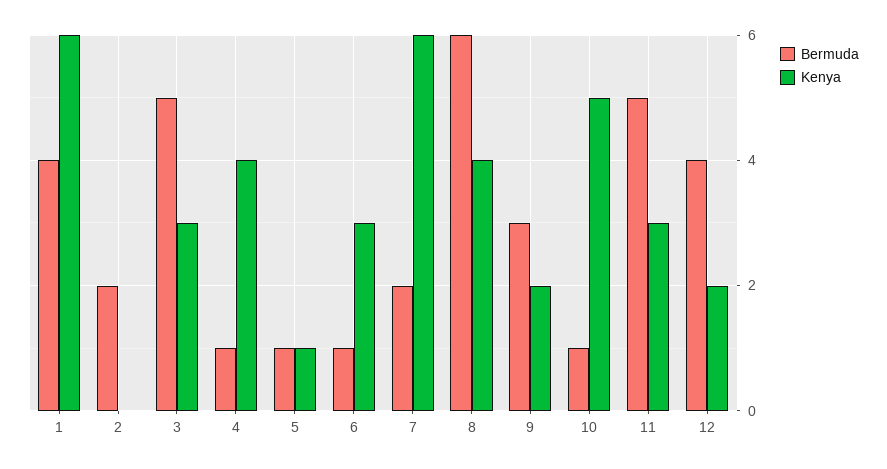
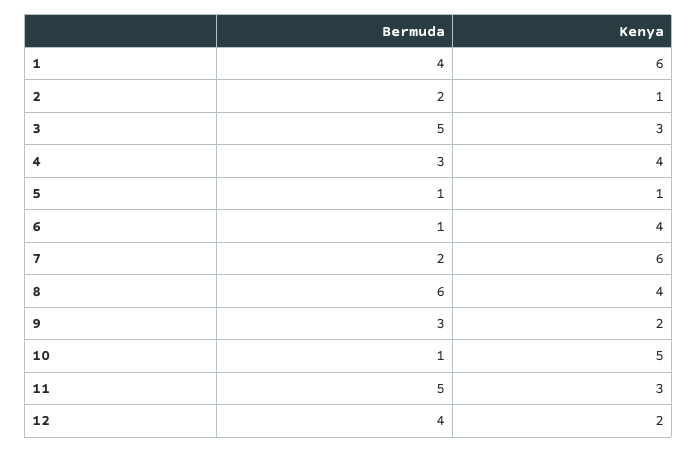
Kenya, 2: 0 -> 1
Bermuda, 4: 1 -> 3
Kenya, 6: 3 -> 4

